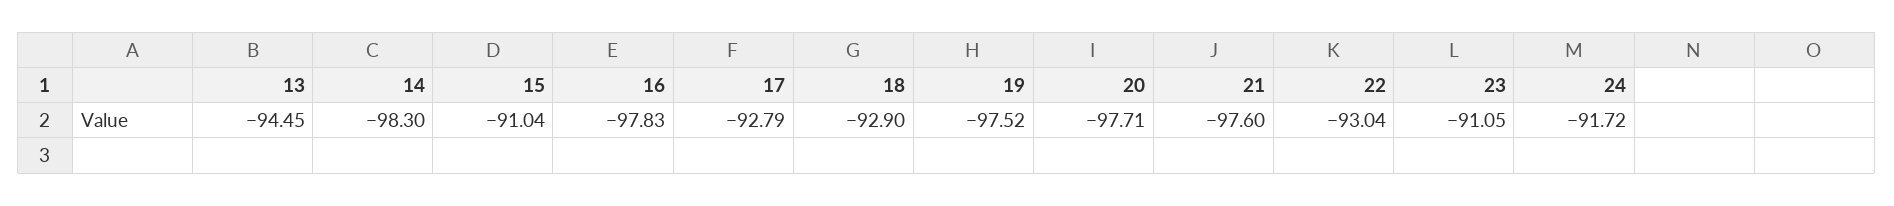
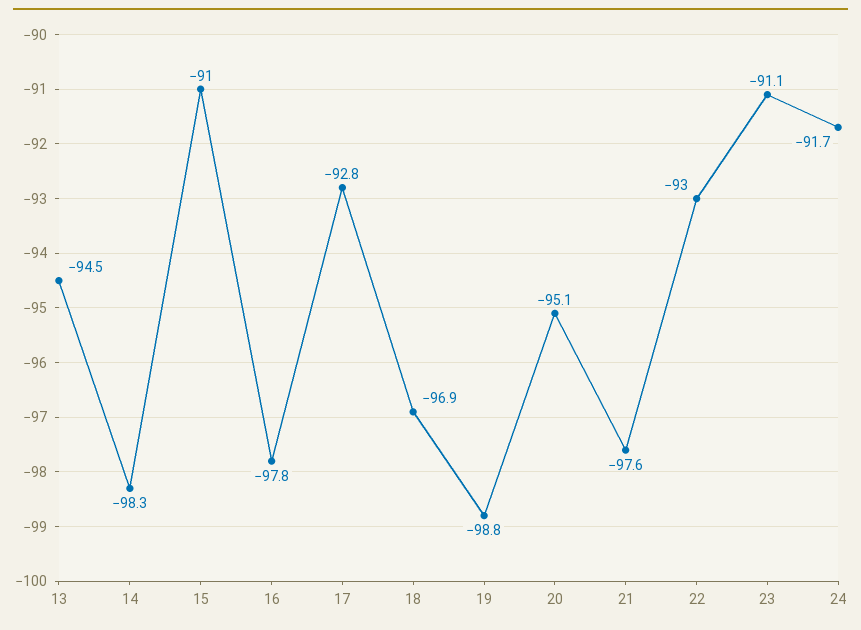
18: -92.9 -> -96.9
19: -97.52 -> -98.8
20: -97.71 -> -95.1

